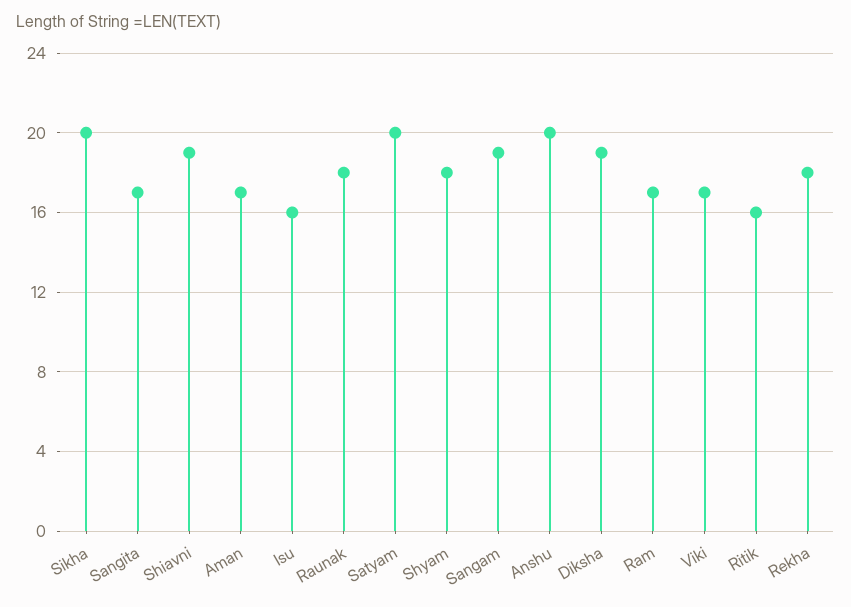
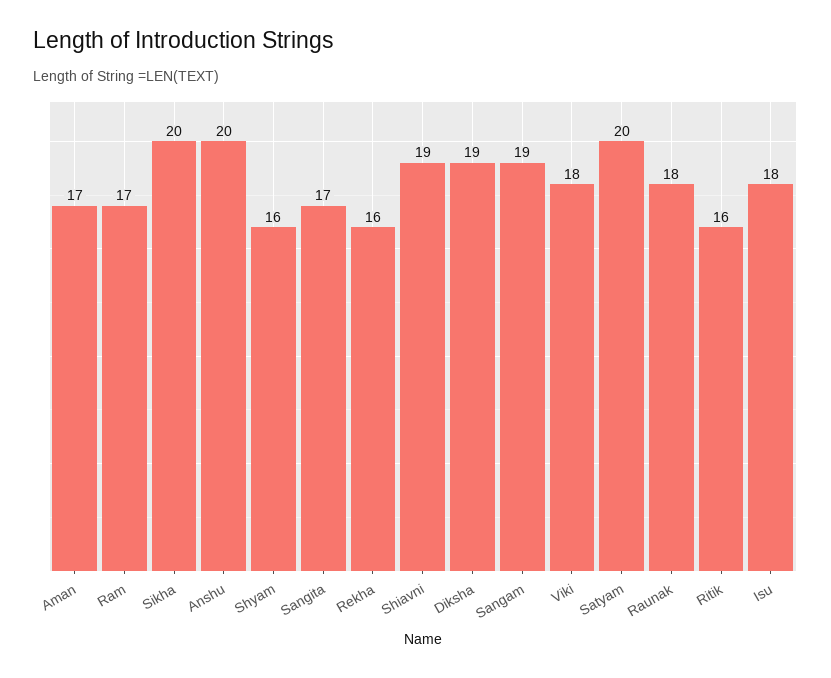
Isu: 16 -> 18
Shyam: 18 -> 16
Viki: 17 -> 18
Rekha: 18 -> 16

